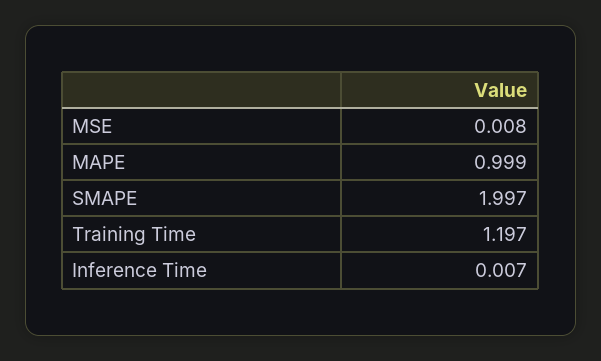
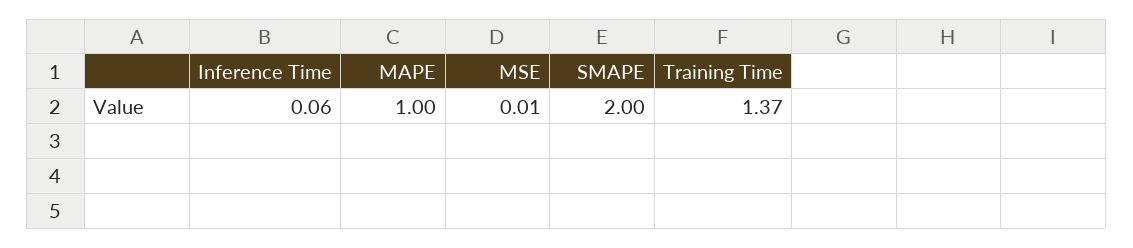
Training Time: 1.197 -> 1.37
Inference Time: 0.007 -> 0.06

